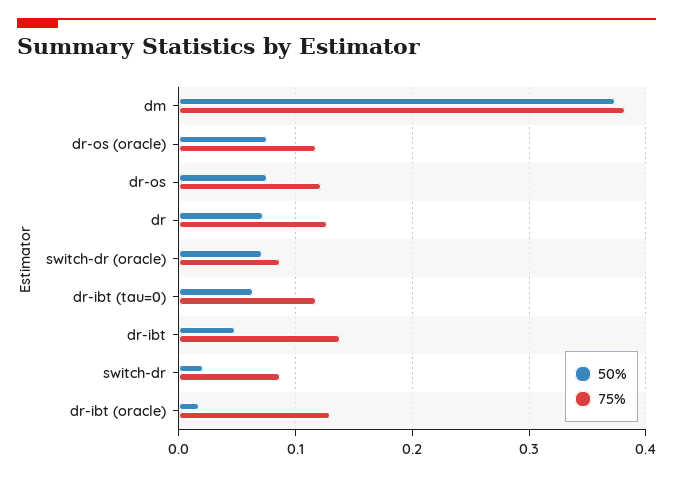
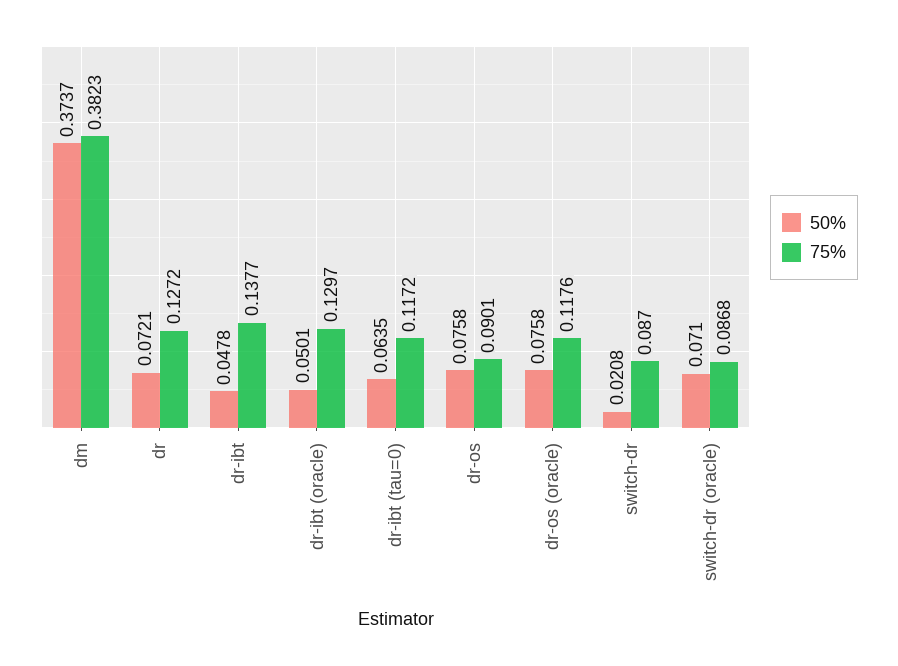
75%, dr-os: 0.12 -> 0.0901
50%, dr-ibt (oracle): 0.02 -> 0.0501

